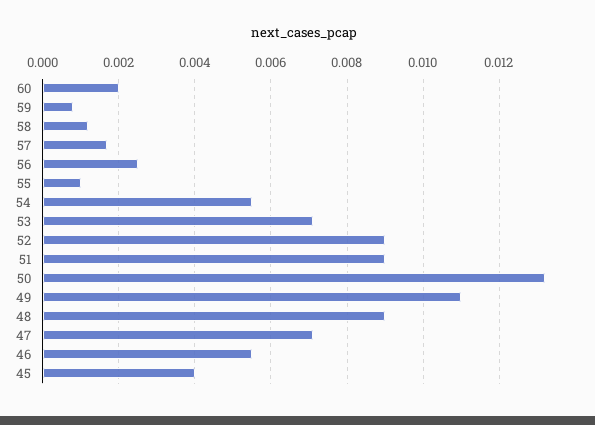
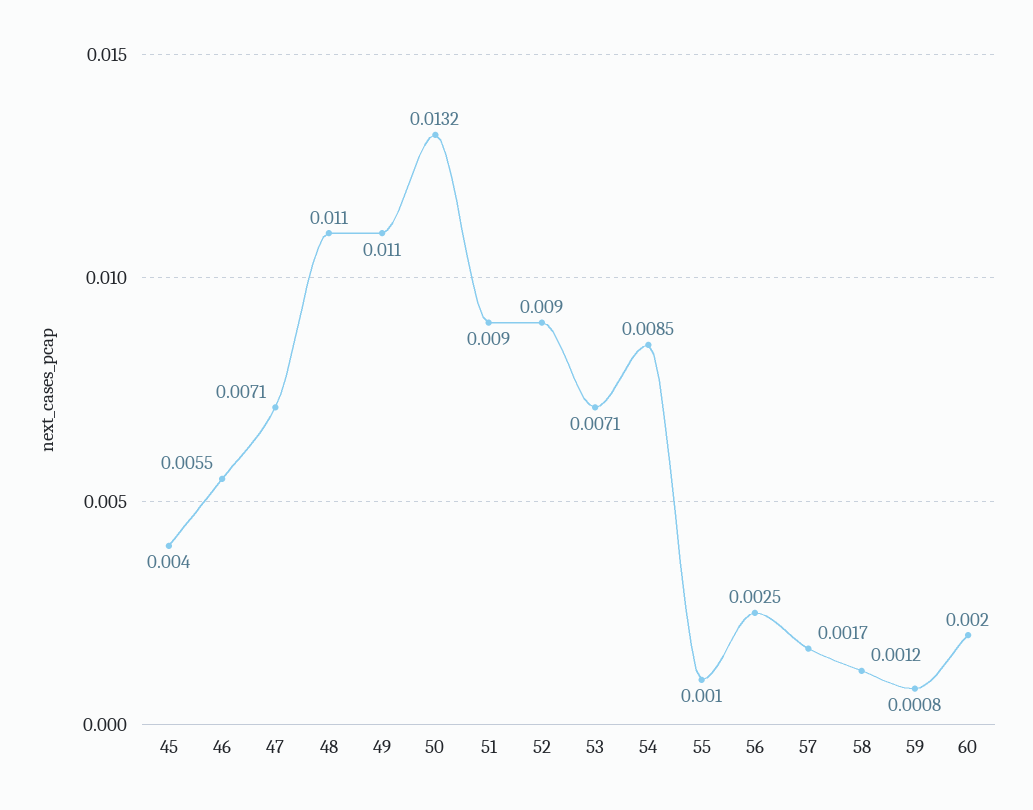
54: 0.0055 -> 0.0085
48: 0.009 -> 0.011

